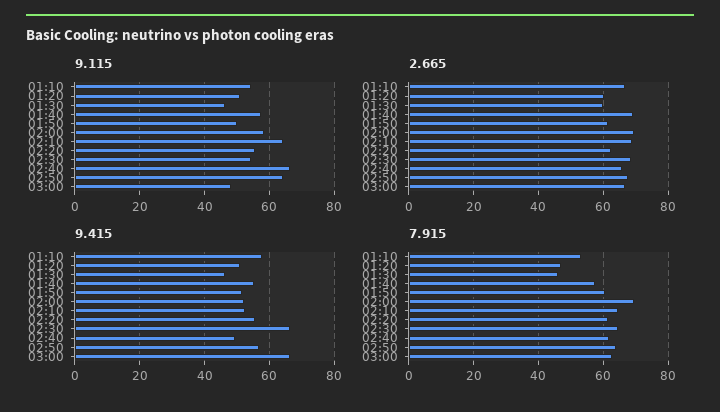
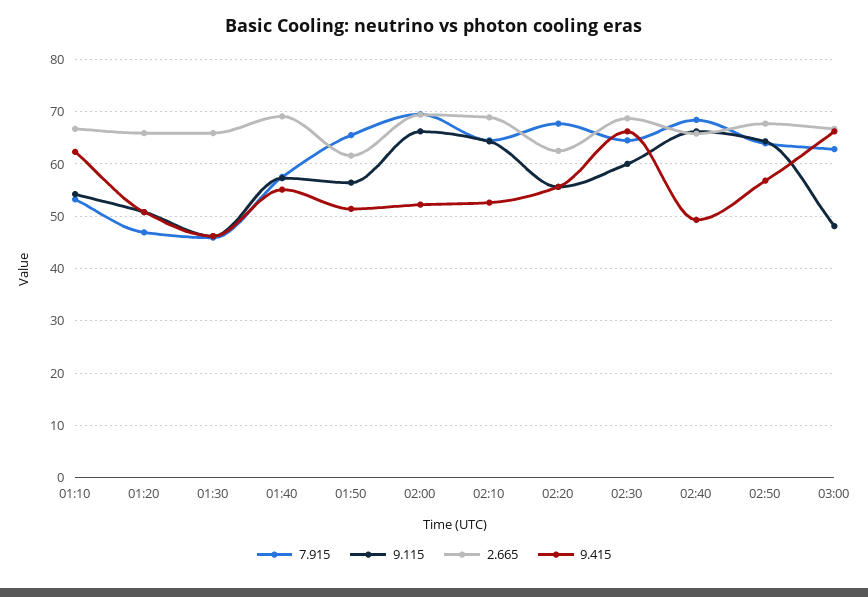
9.115, 01:50: 50 -> 56
9.115, 02:00: 58 -> 66
9.115, 02:30: 54 -> 60
2.665, 01:20: 60 -> 66
2.665, 01:30: 60 -> 66
9.415, 01:10: 58 -> 62
7.915, 01:50: 60 -> 66
7.915, 02:20: 62 -> 68
7.915, 02:40: 62 -> 68

